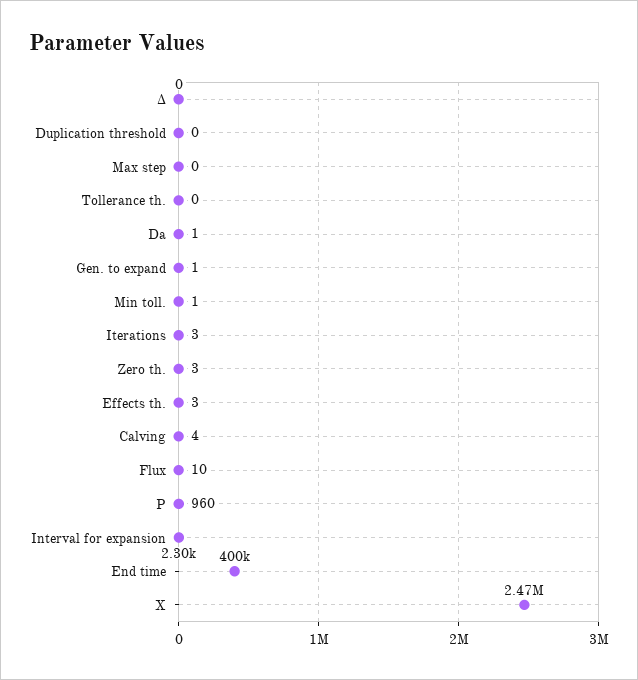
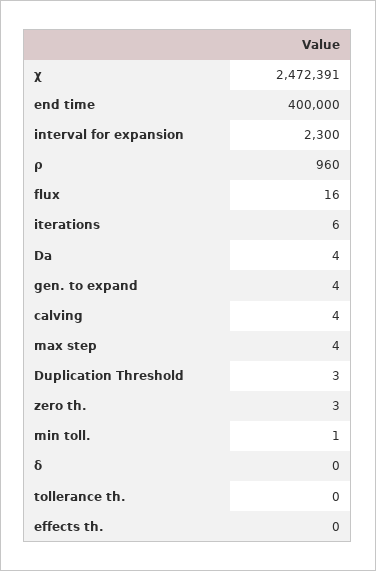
Duplication threshold: 0 -> 3
Max step: 0 -> 4
Da: 1 -> 4
Gen. to expand: 1 -> 4
Iterations: 3 -> 6
Effects th.: 3 -> 0
Flux: 10 -> 16

